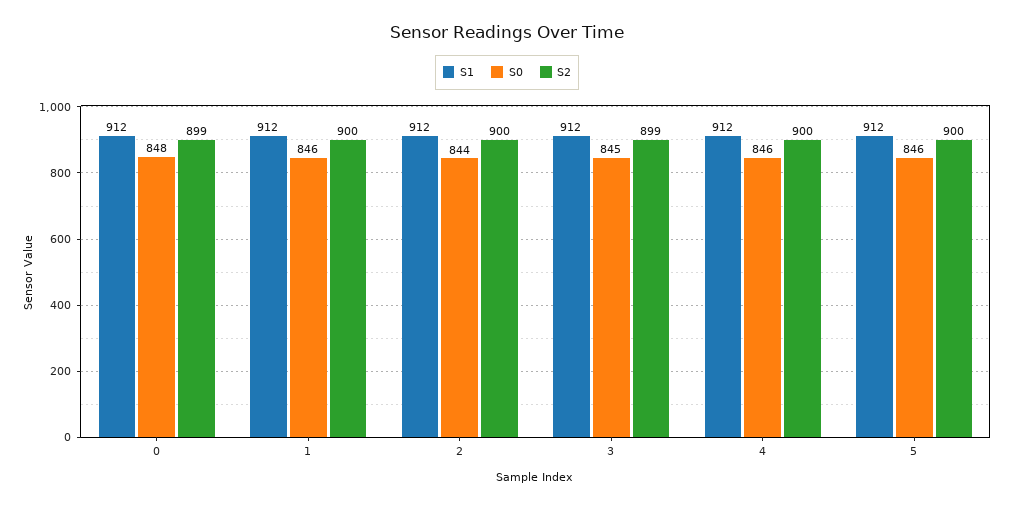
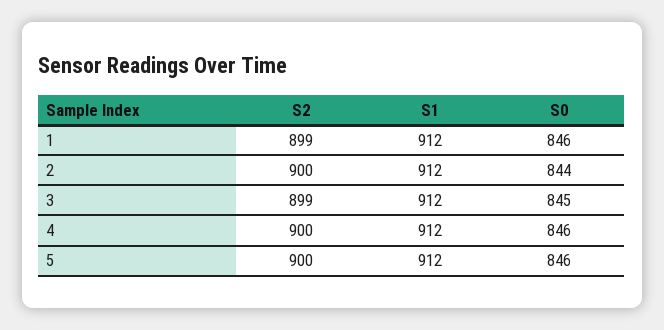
S1, 0: 912 -> none
S0, 0: 848 -> none
S2, 0: 899 -> none
S2, 1: 900 -> 899

